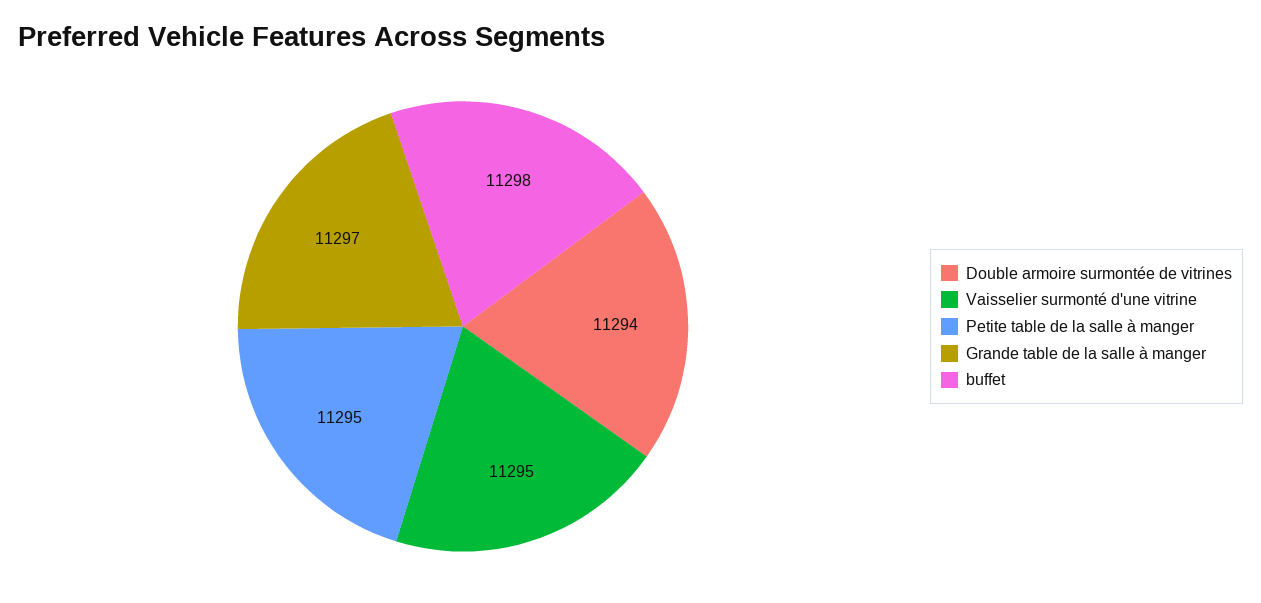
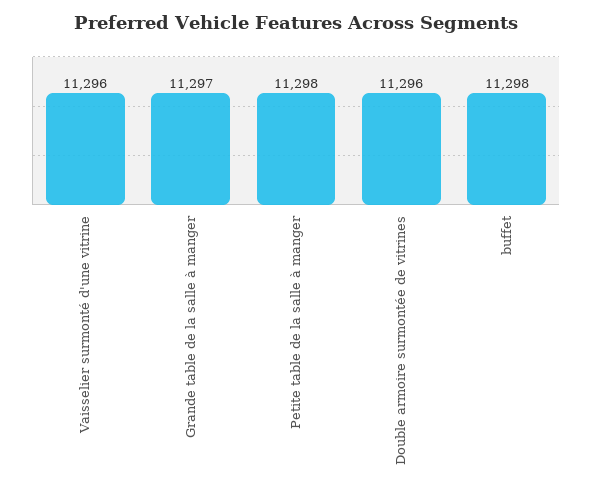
Double armoire surmontée de vitrines: 11294 -> 11296
Vaisselier surmonté d'une vitrine: 11295 -> 11296
Petite table de la salle à manger: 11295 -> 11298

